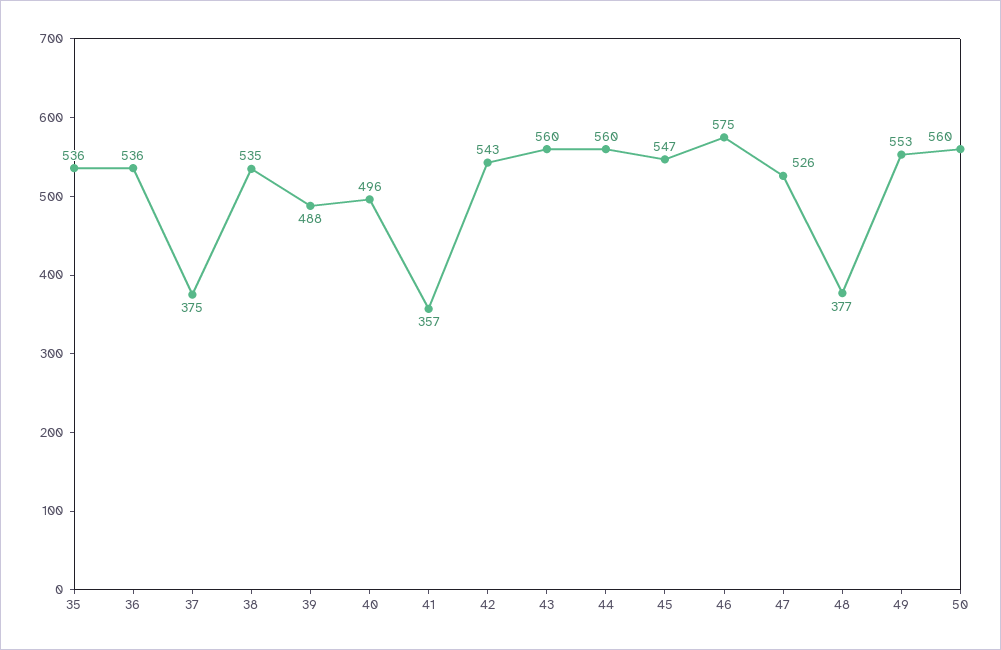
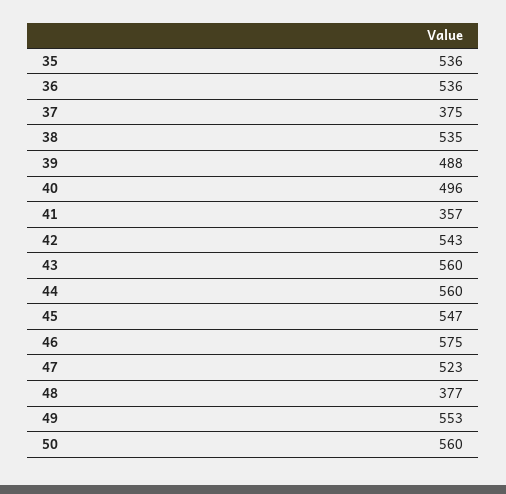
47: 526 -> 523

